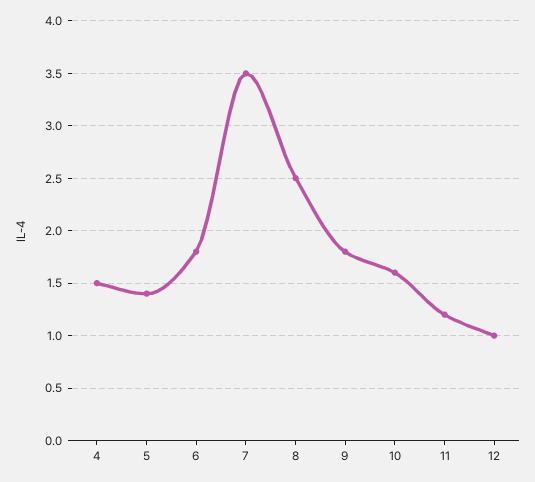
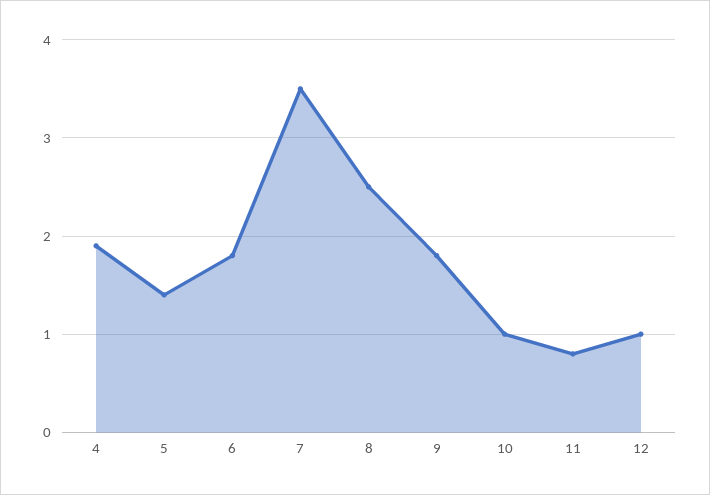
4: 1.5 -> 1.9
10: 1.6 -> 1
11: 1.2 -> 0.8

